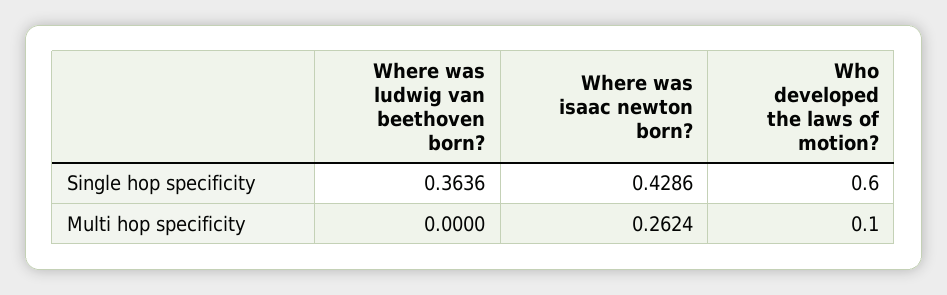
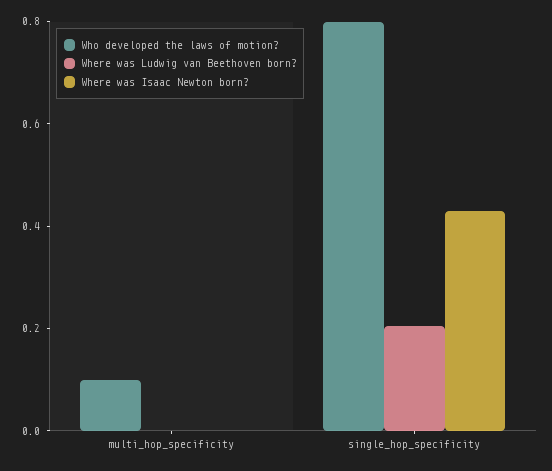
Where was ludwig van beethoven born?, Single hop specificity: 0.3636 -> 0.2
Who developed the laws of motion?, Single hop specificity: 0.6 -> 0.8
Where was isaac newton born?, Multi hop specificity: 0.2624 -> 0

